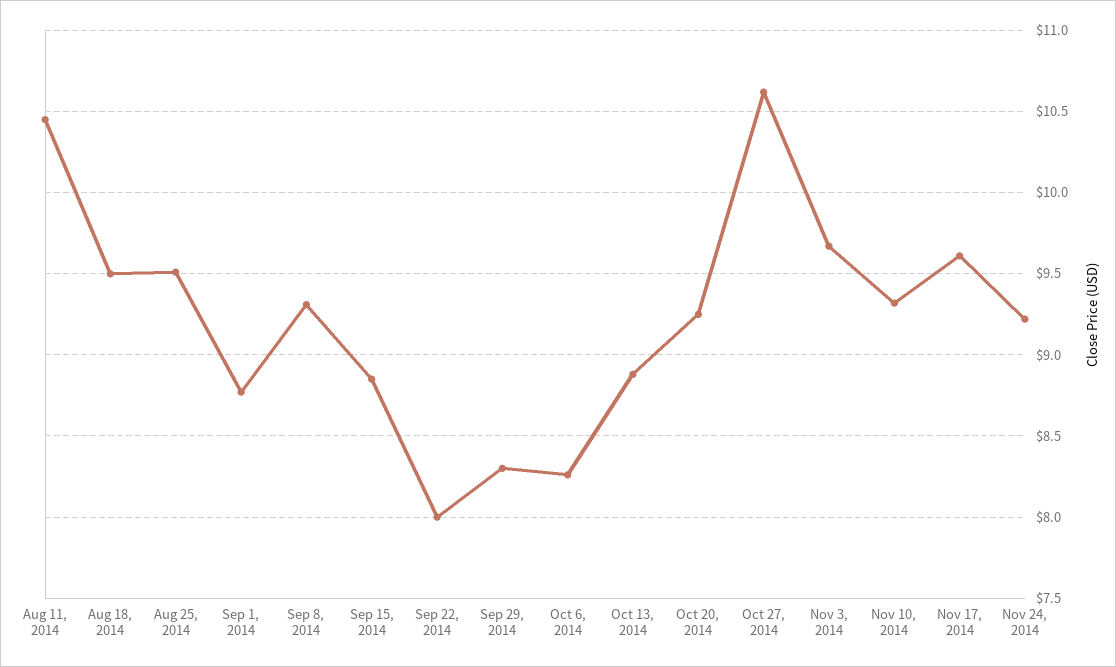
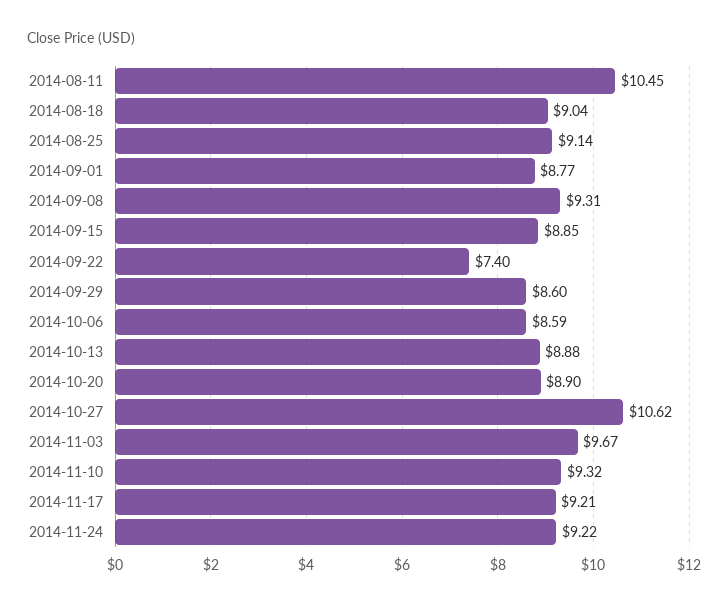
Aug 18, 2014: 9.5 -> 9.04
Aug 25, 2014: 9.5 -> 9.14
Sep 22, 2014: 8 -> 7.4
Sep 29, 2014: 8.3 -> 8.6
Oct 6, 2014: 8.25 -> 8.59
Oct 20, 2014: 9.25 -> 8.9
Nov 17, 2014: 9.6 -> 9.21

